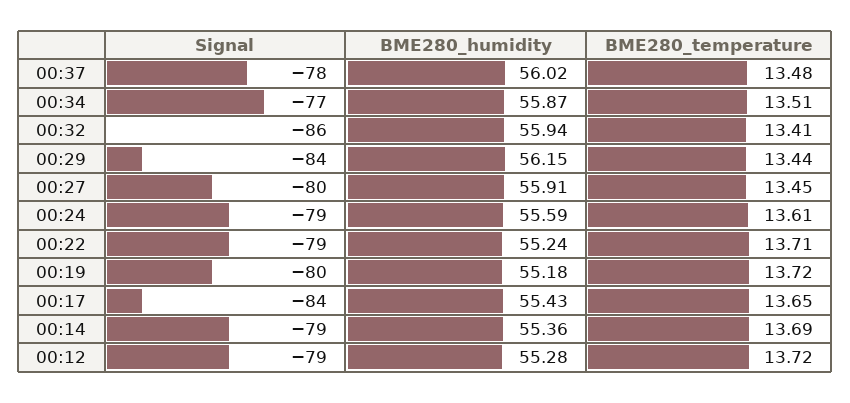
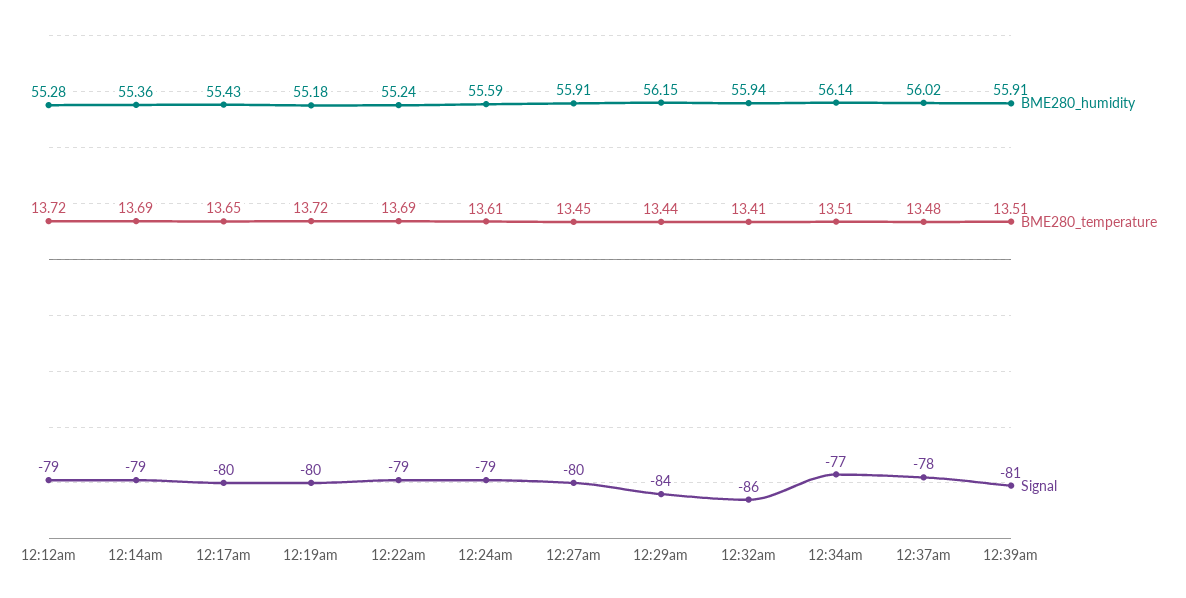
BME280_humidity, 00:34: 55.87 -> 56.14
BME280_temperature, 00:22: 13.71 -> 13.69
Signal, 00:17: -84 -> -80
BME280_humidity, 12:39am: none -> 55.91
BME280_temperature, 12:39am: none -> 13.51
Signal, 12:39am: none -> -81

